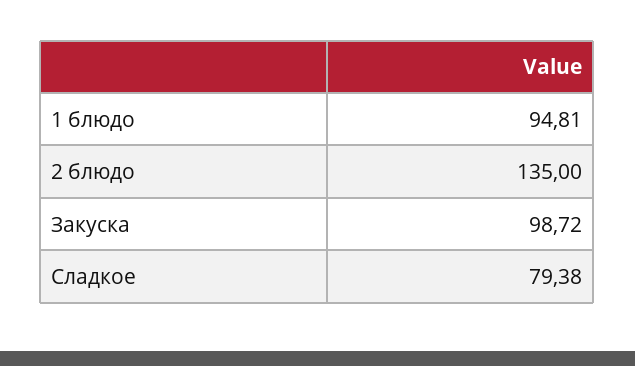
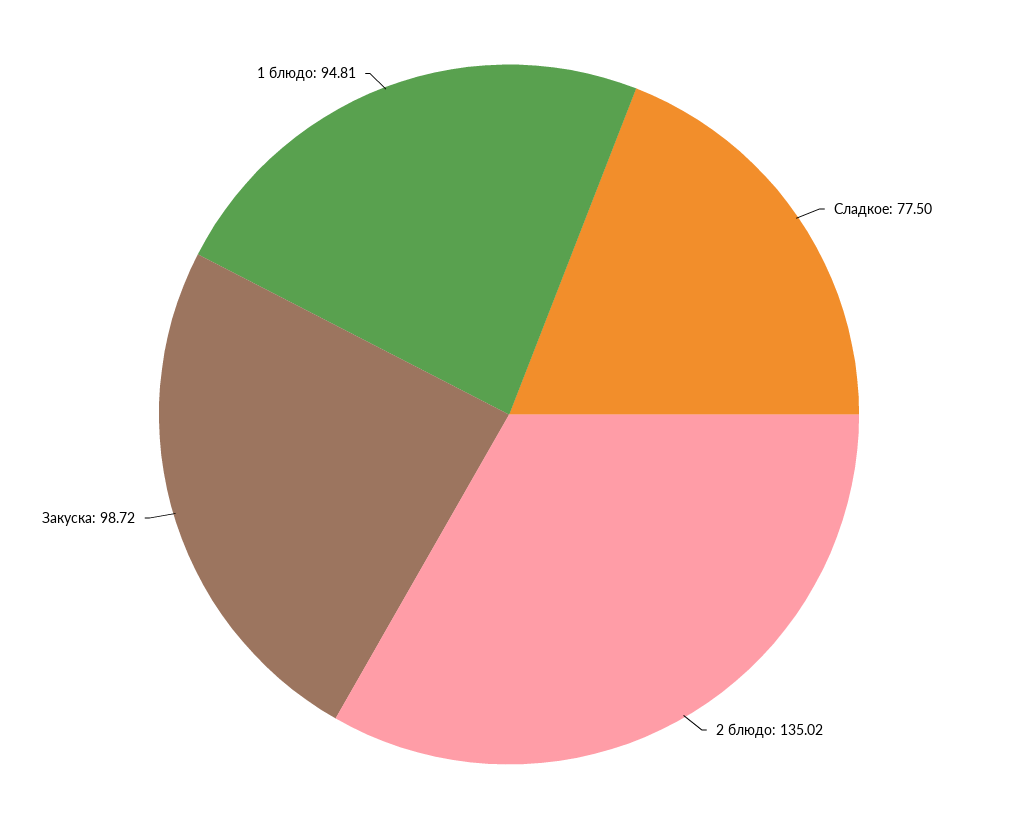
2 блюдо: 135 -> 135.02
Сладкое: 79.38 -> 77.5

